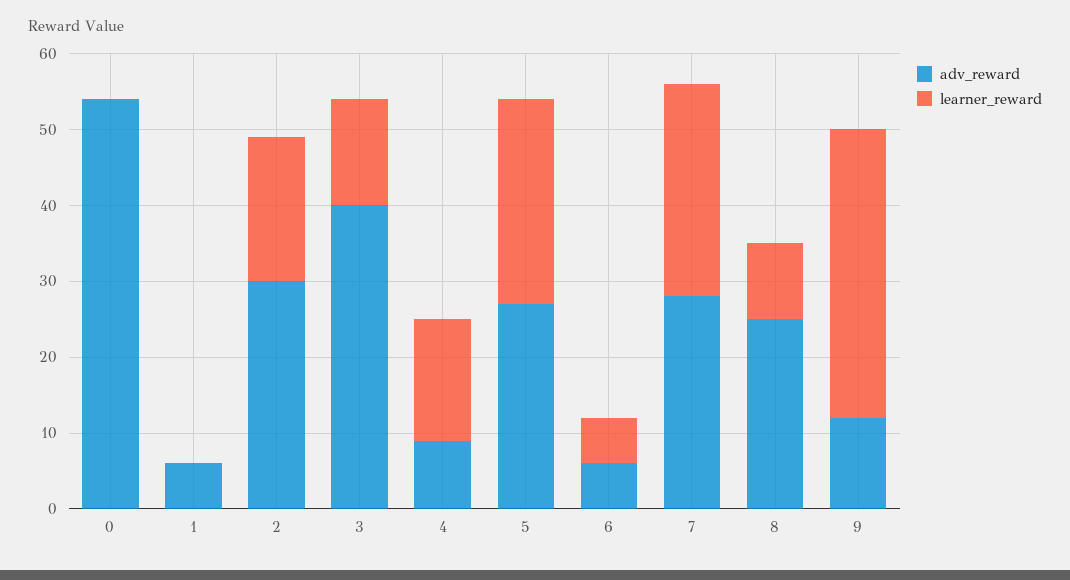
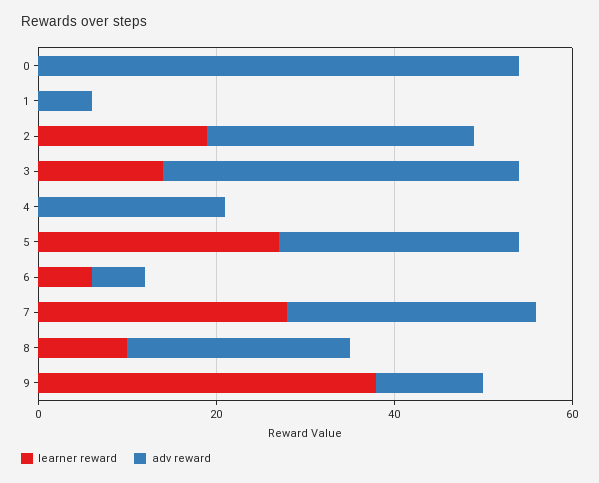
adv_reward, 4: 10 -> 20
learner_reward, 4: 15 -> 0

